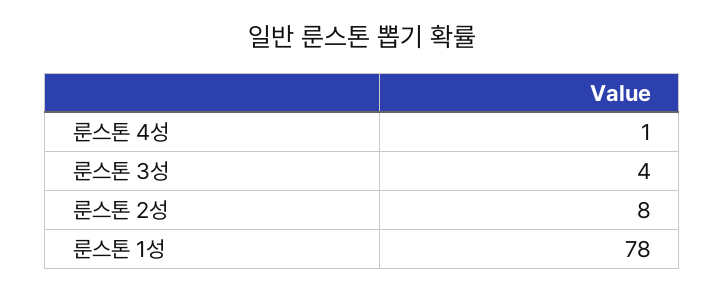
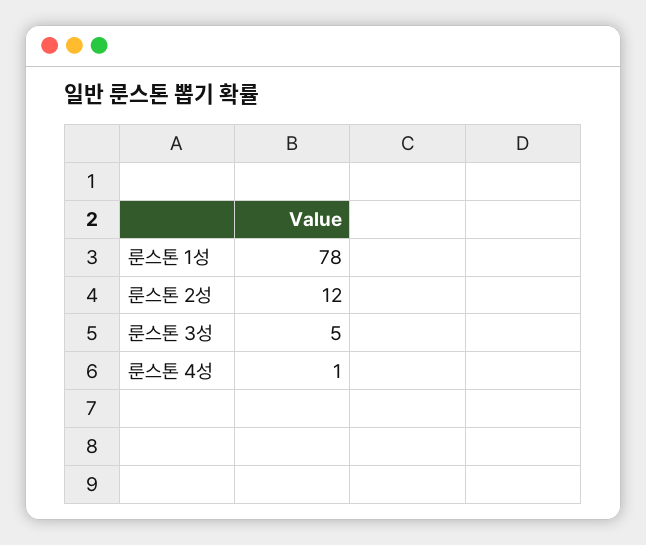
룬스톤 3성: 4 -> 5
룬스톤 2성: 8 -> 12

